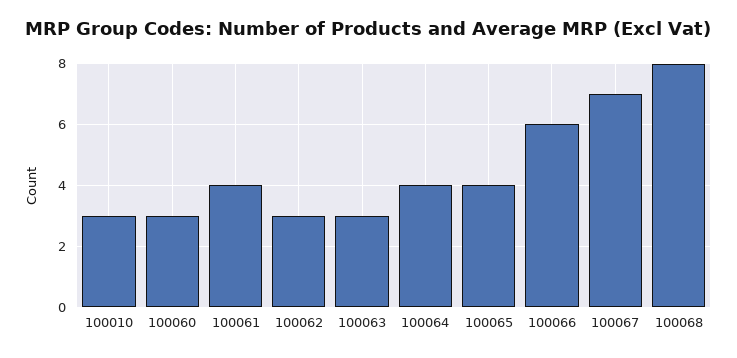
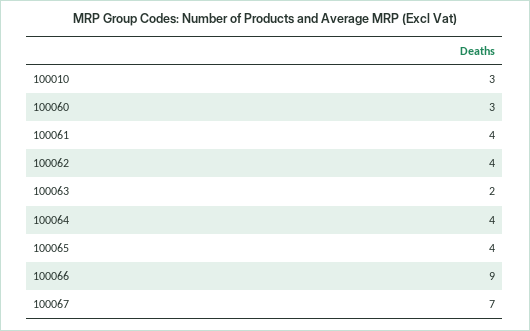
100062: 3 -> 4
100063: 3 -> 2
100066: 6 -> 9
100068: 8 -> none

